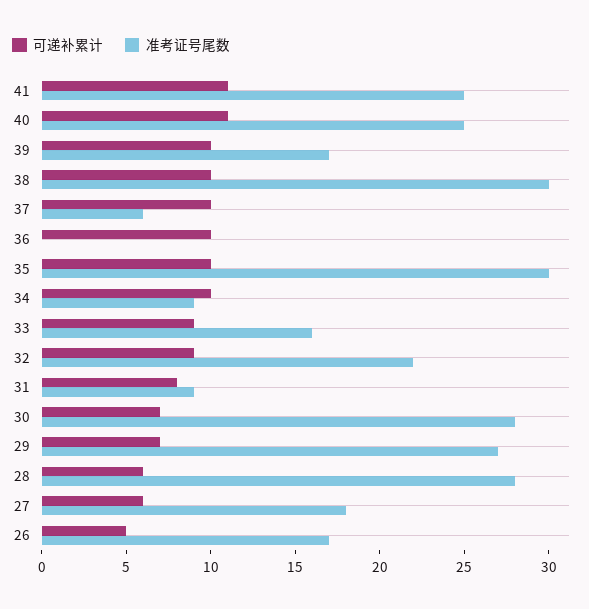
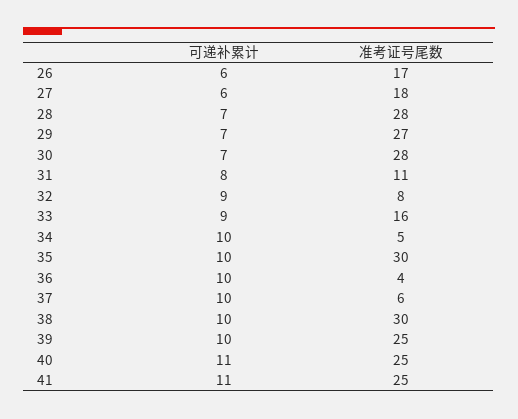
准考证号尾数, 39: 17 -> 25
准考证号尾数, 36: 0 -> 4
准考证号尾数, 34: 9 -> 5
准考证号尾数, 32: 22 -> 8
准考证号尾数, 31: 9 -> 11
可递补累计, 28: 6 -> 7
可递补累计, 26: 5 -> 6

